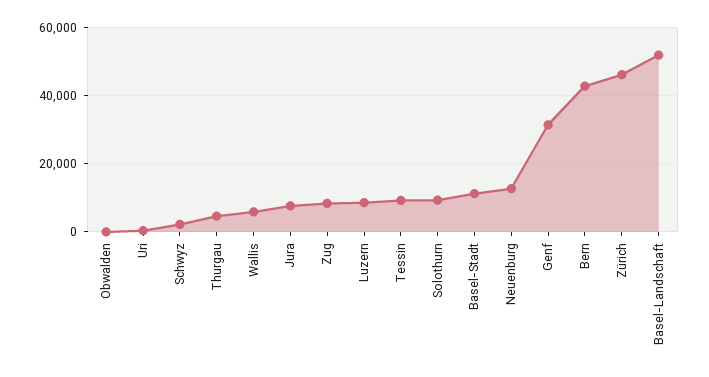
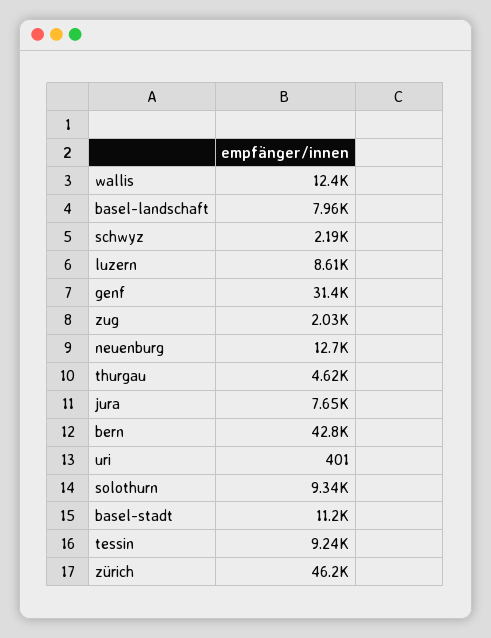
Obwalden: 0 -> none
Wallis: 6000 -> 12400
Zug: 8000 -> 2030
Basel-Landschaft: 52000 -> 7960

